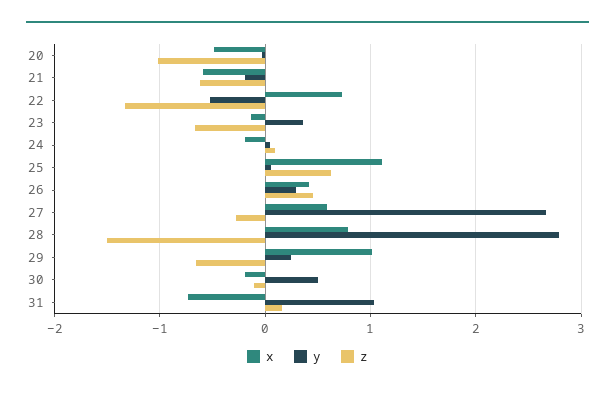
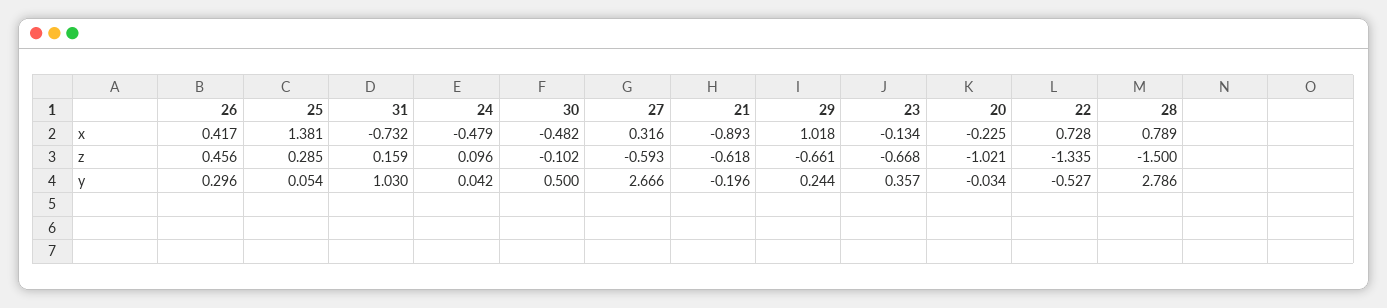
x, 20: -0.5 -> -0.225
x, 21: -0.6 -> -0.893
x, 24: -0.2 -> -0.479
x, 25: 1.1 -> 1.381
z, 25: 0.6 -> 0.285
x, 27: 0.6 -> 0.316
z, 27: -0.3 -> -0.593
x, 30: -0.2 -> -0.482

